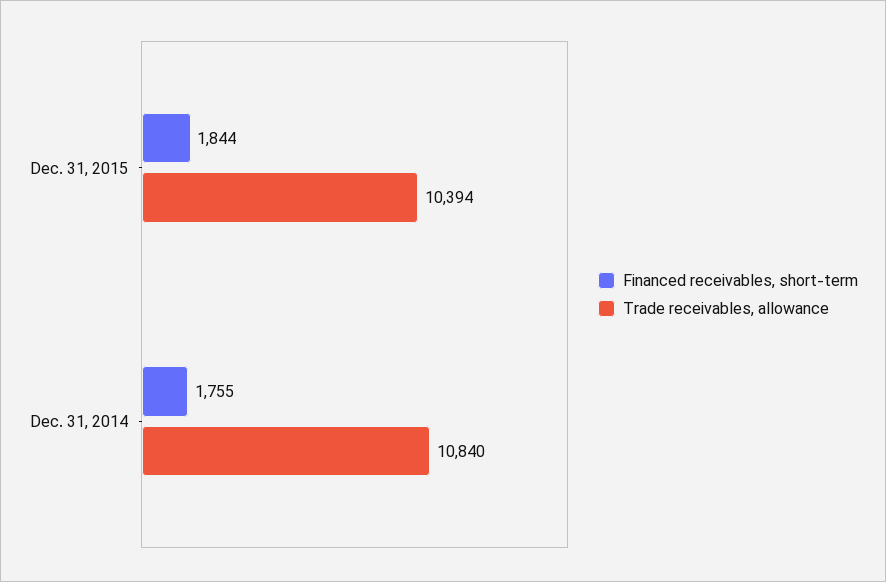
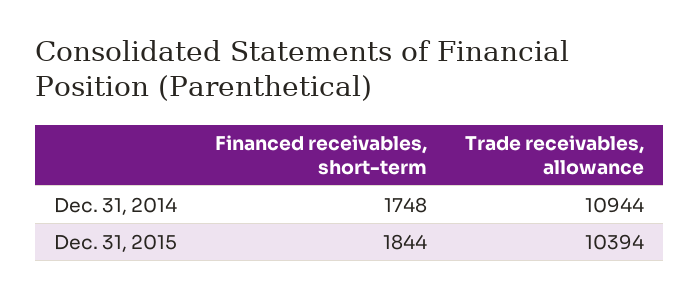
Financed receivables, short-term, Dec. 31, 2014: 1755 -> 1748
Trade receivables, allowance, Dec. 31, 2014: 10840 -> 10944

